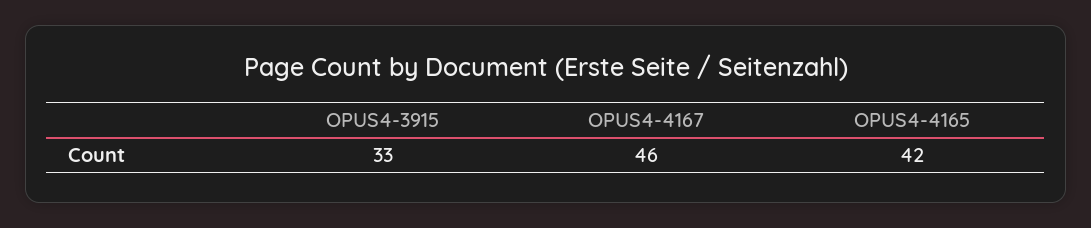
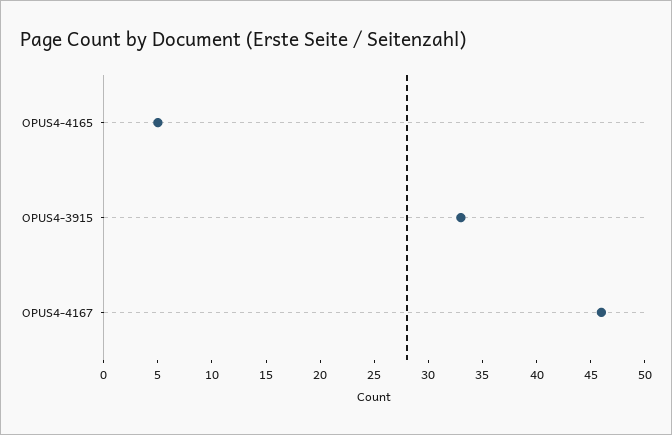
OPUS4-4165: 42 -> 5

